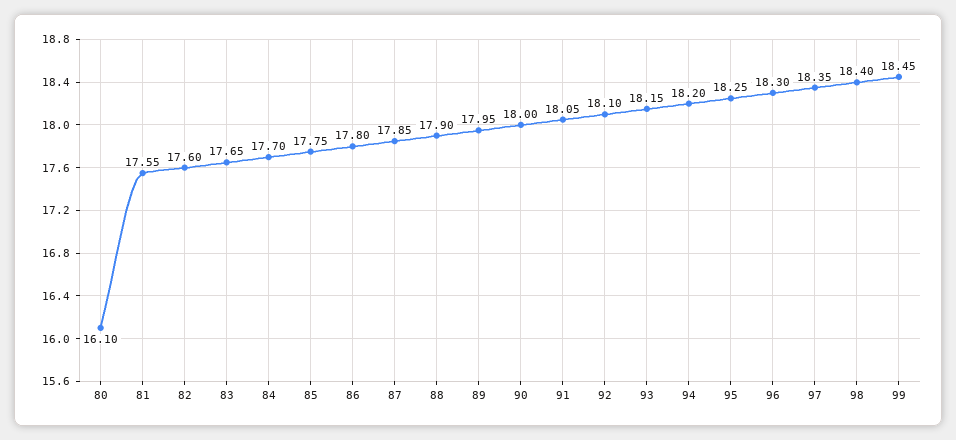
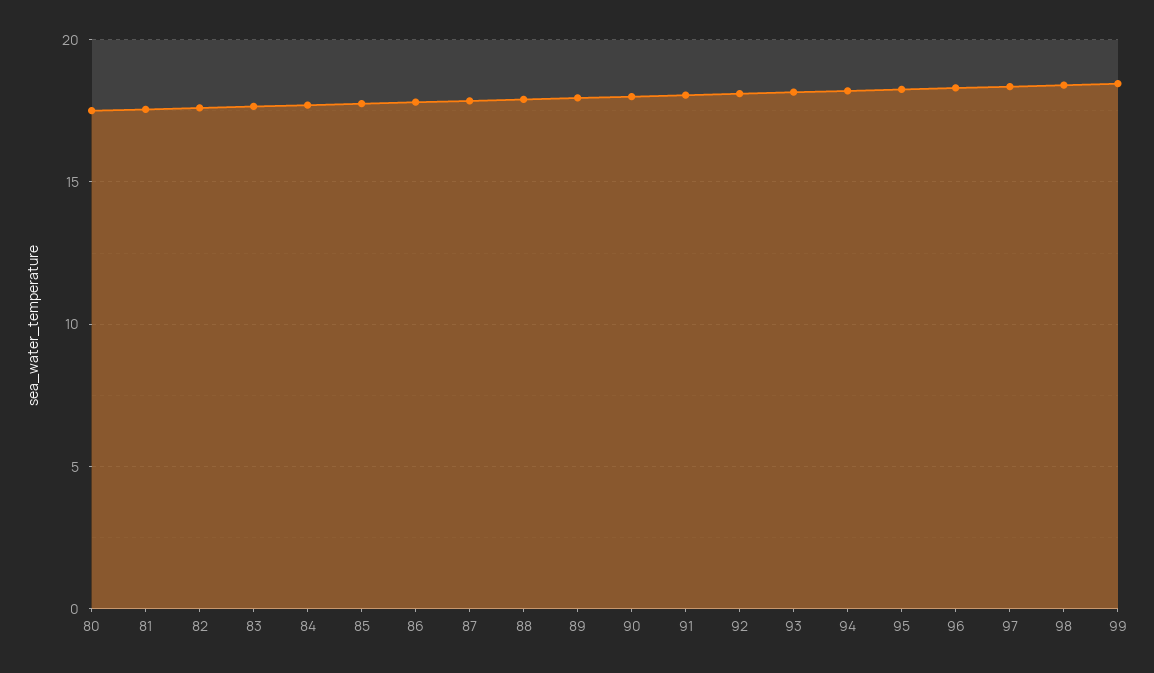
80: 16.1 -> 17.5

